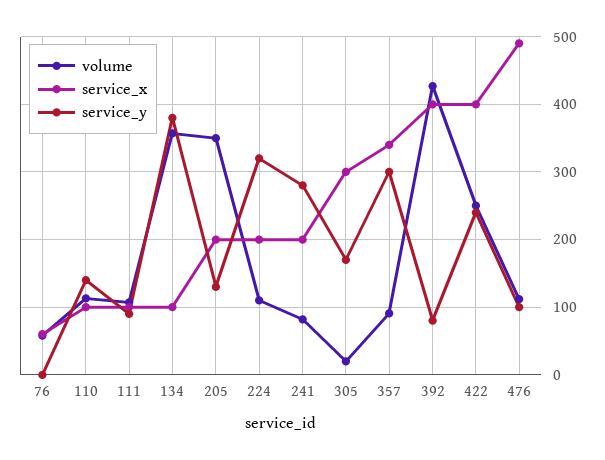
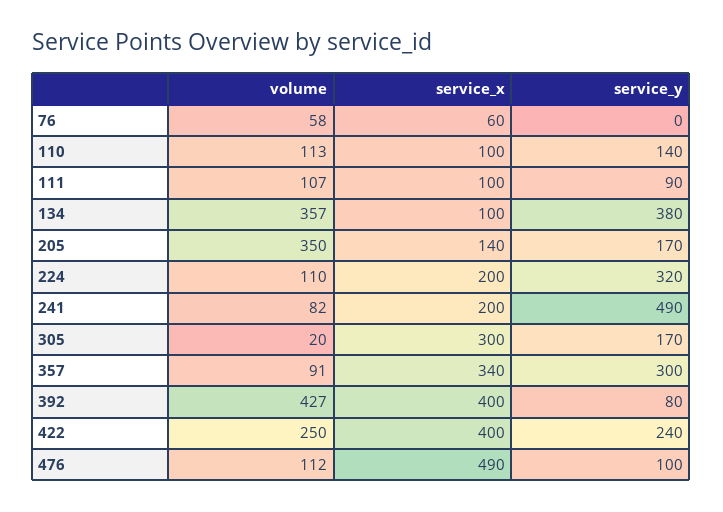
service_x, 205: 200 -> 140
service_y, 205: 130 -> 170
service_y, 241: 280 -> 490

